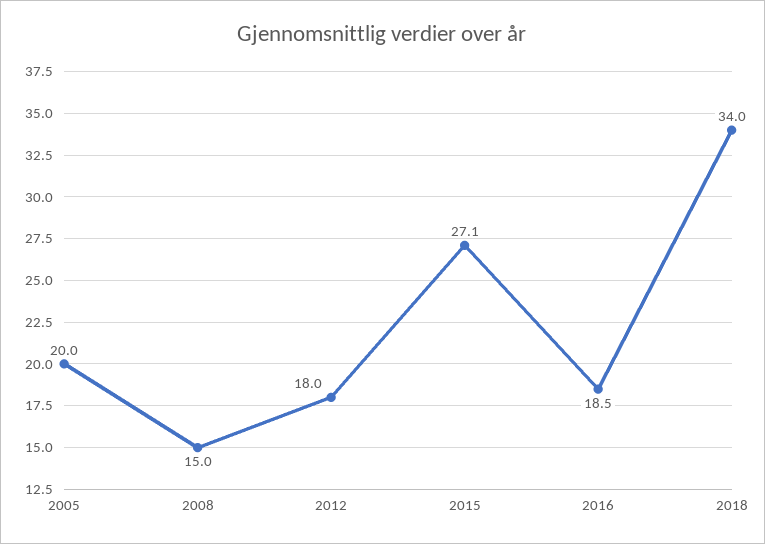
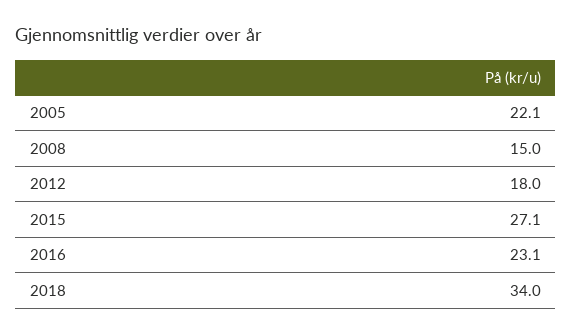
2005: 20 -> 22.1
2016: 18.5 -> 23.1

